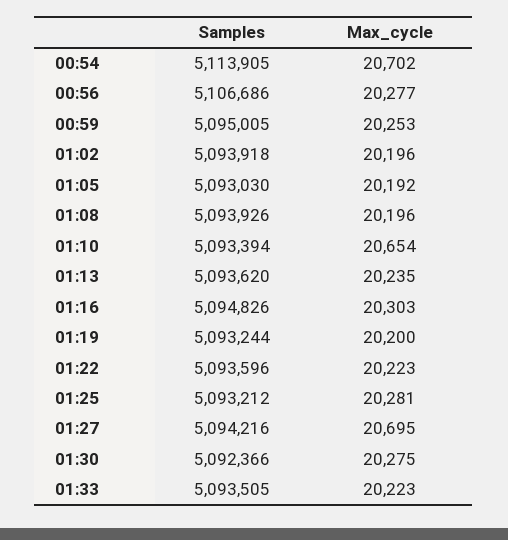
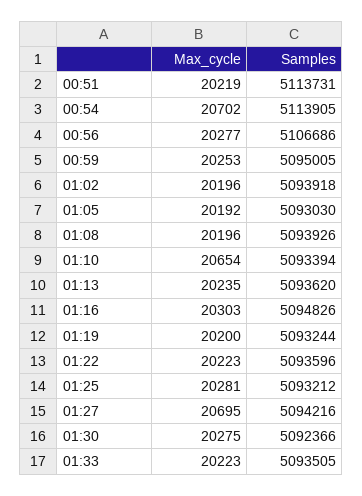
Max_cycle, 00:51: none -> 20219
Samples, 00:51: none -> 5113731

